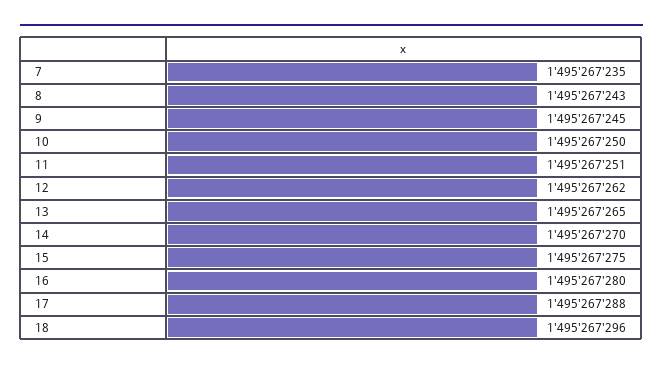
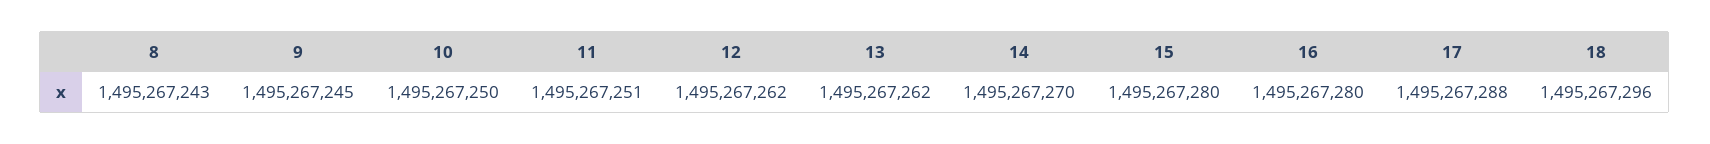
7: 1495267235 -> none
13: 1495267265 -> 1495267262
15: 1495267275 -> 1495267280

